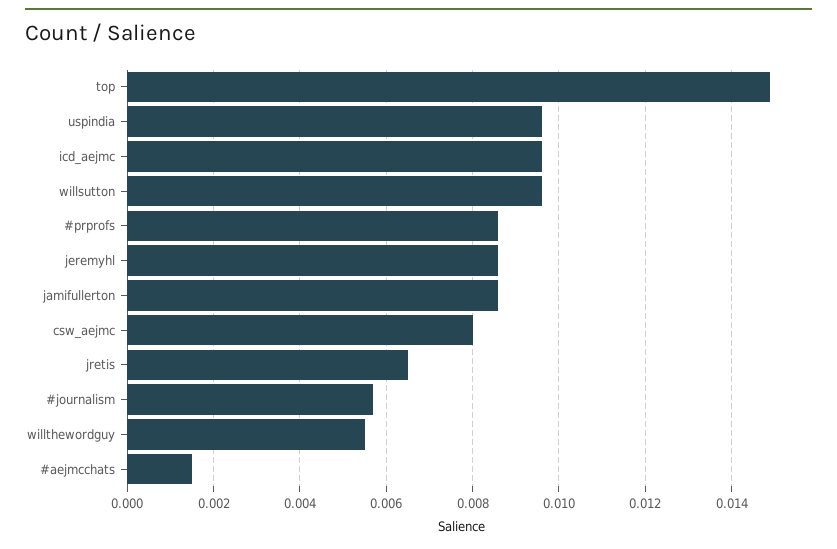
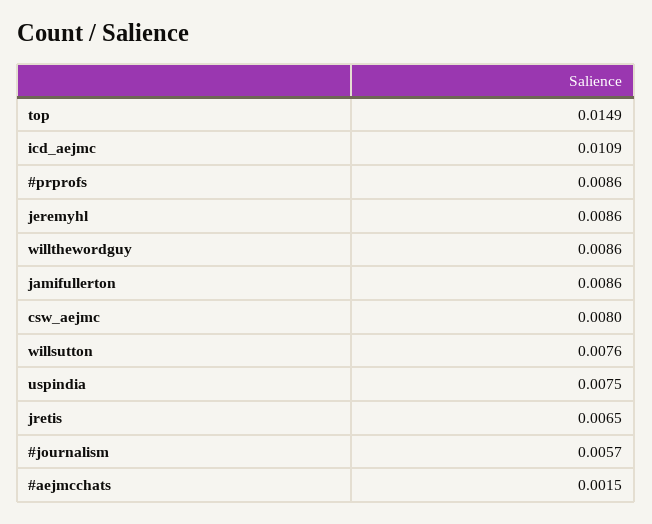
uspindia: 0.0095 -> 0.0075
icd_aejmc: 0.0095 -> 0.0109
willsutton: 0.0095 -> 0.0076
willthewordguy: 0.0055 -> 0.0086

